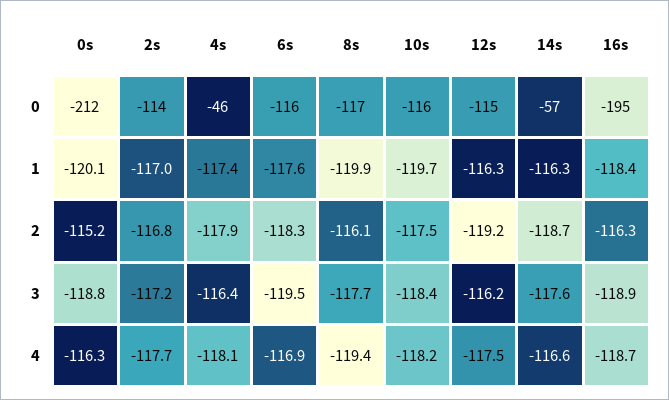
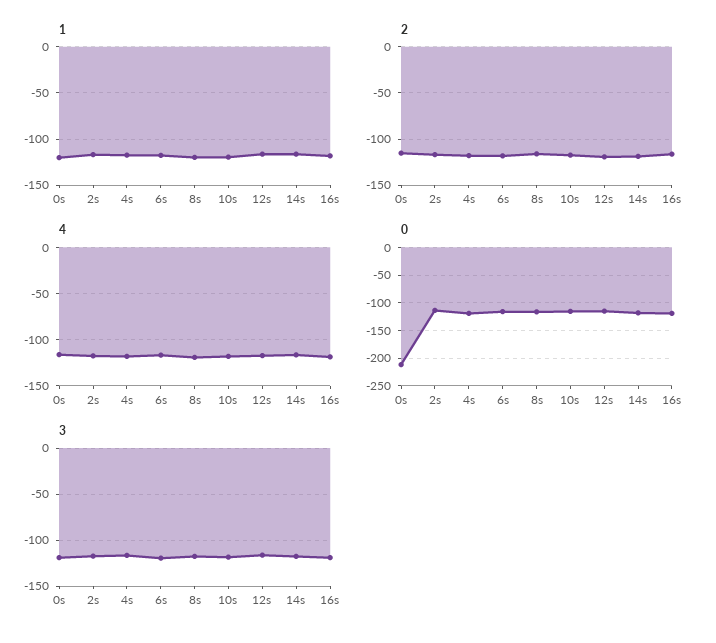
0, 4s: -46 -> -125
0, 14s: -57 -> -125
0, 16s: -195 -> -125

